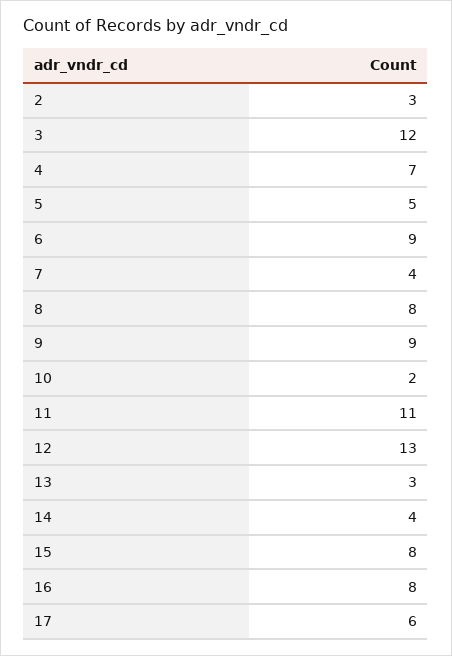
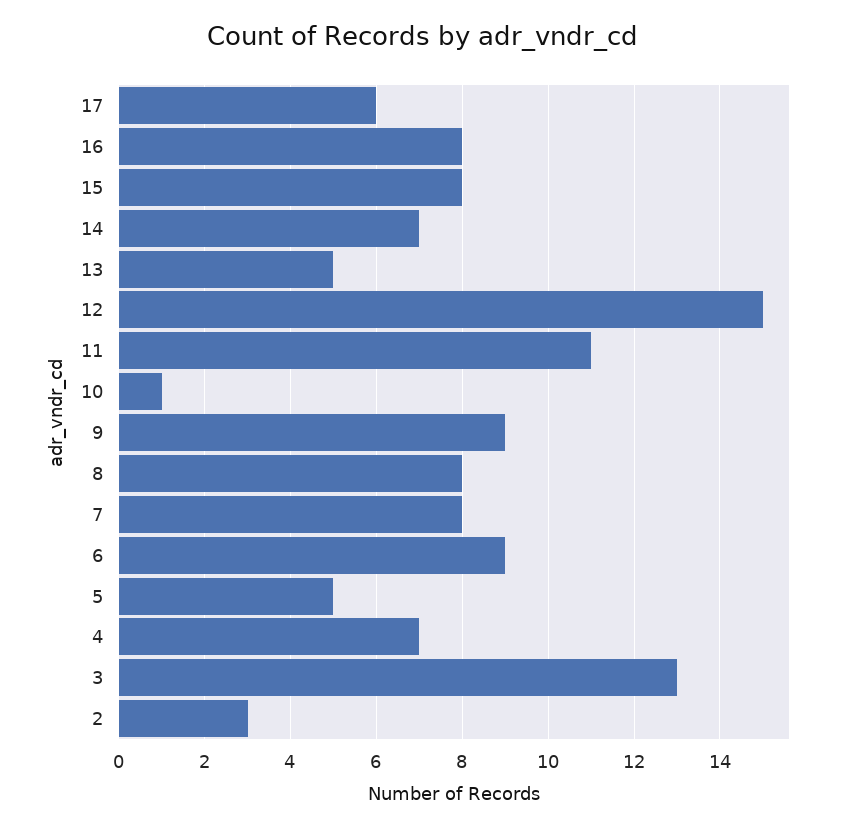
3: 12 -> 13
7: 4 -> 8
10: 2 -> 1
12: 13 -> 15
13: 3 -> 5
14: 4 -> 7

